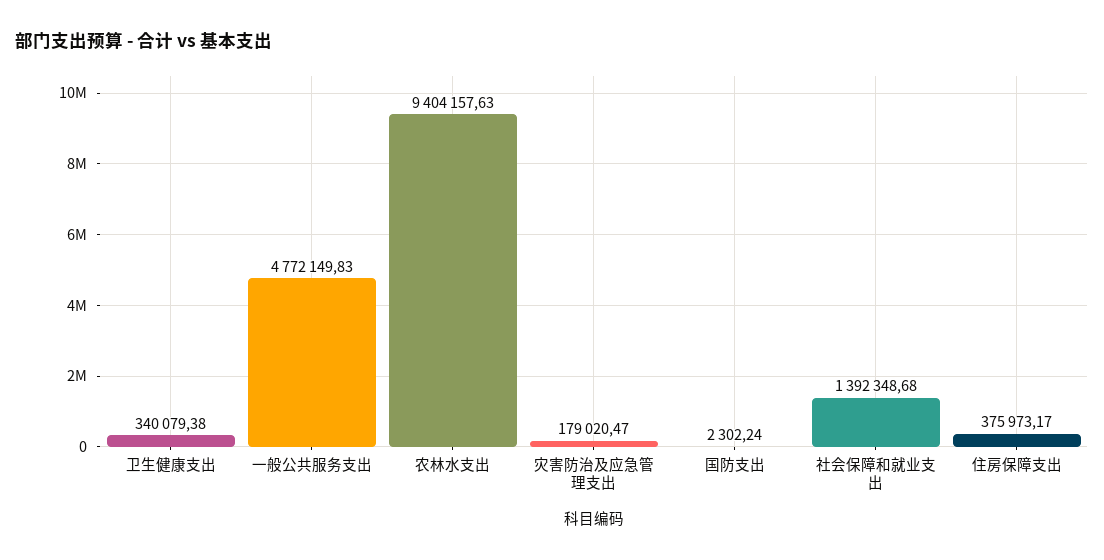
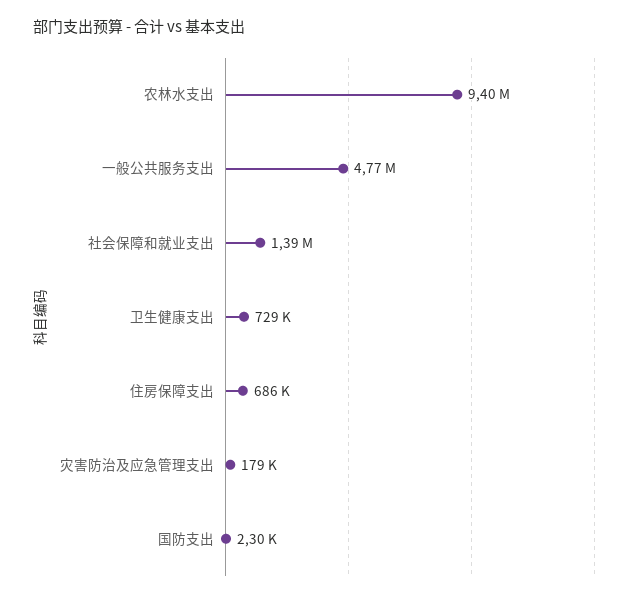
卫生健康支出: 340079.38 -> 729000
住房保障支出: 375973.17 -> 686000

